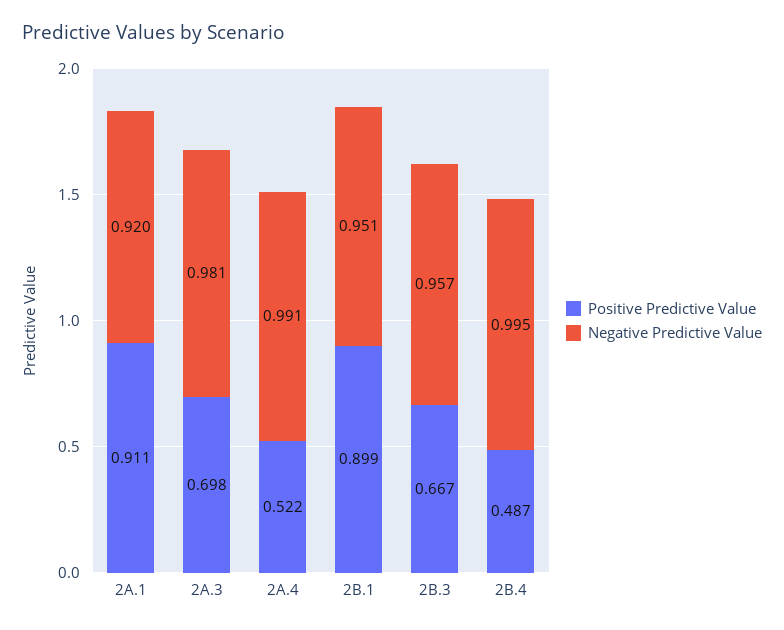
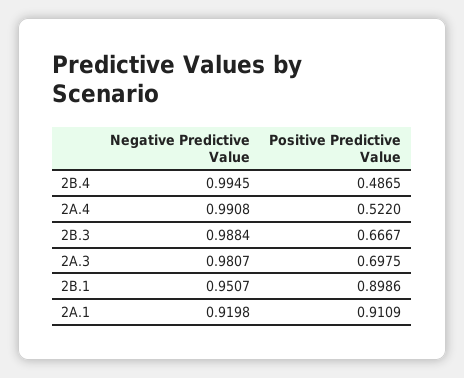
Negative Predictive Value, 2B.3: 0.957 -> 0.9884

